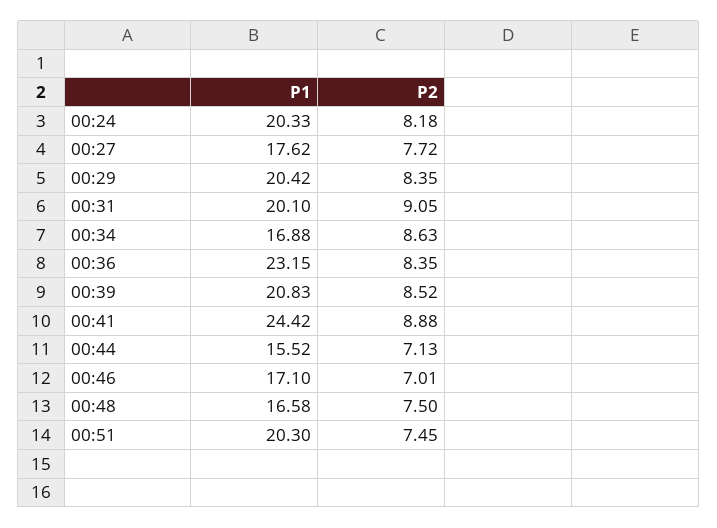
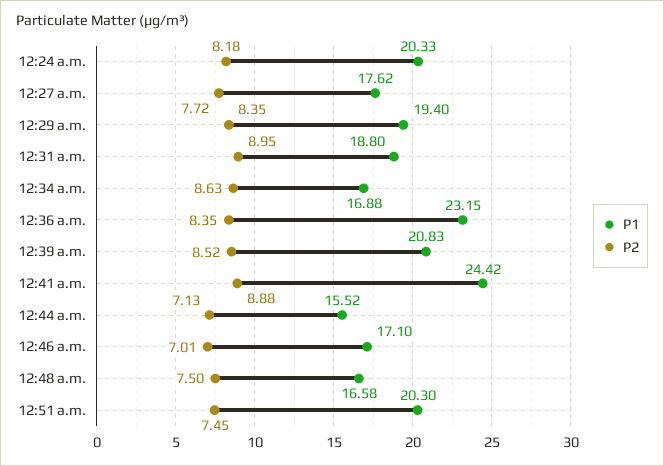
P1, 00:29: 20.42 -> 19.4
P1, 00:31: 20.1 -> 18.8
P2, 00:31: 9.05 -> 8.95

